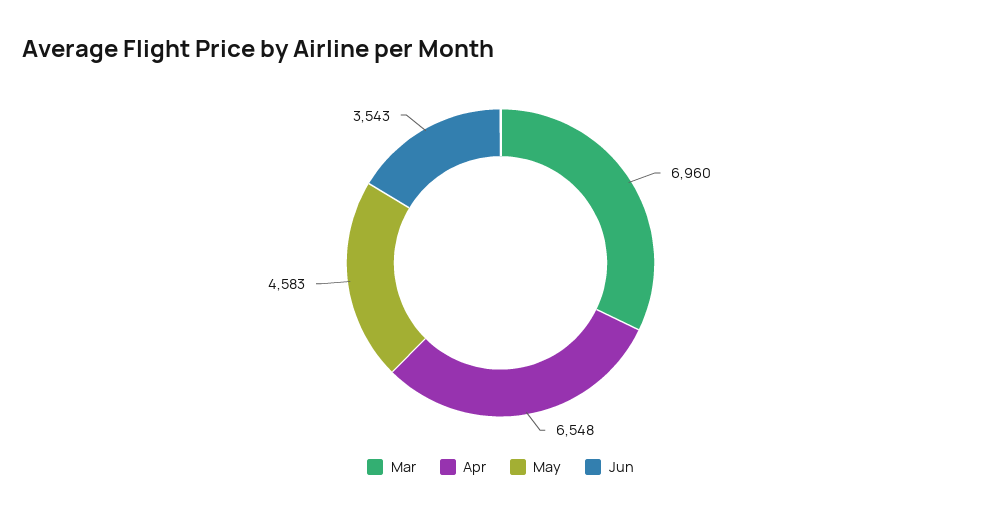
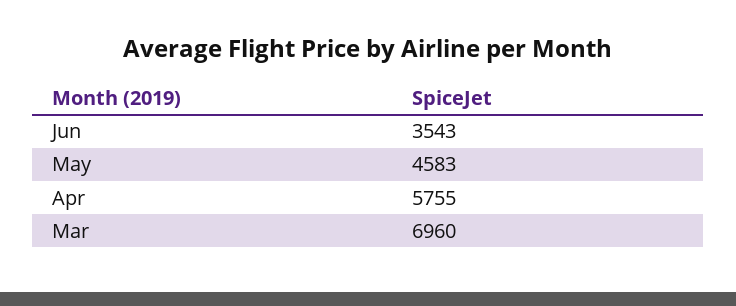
Apr: 6548 -> 5755

